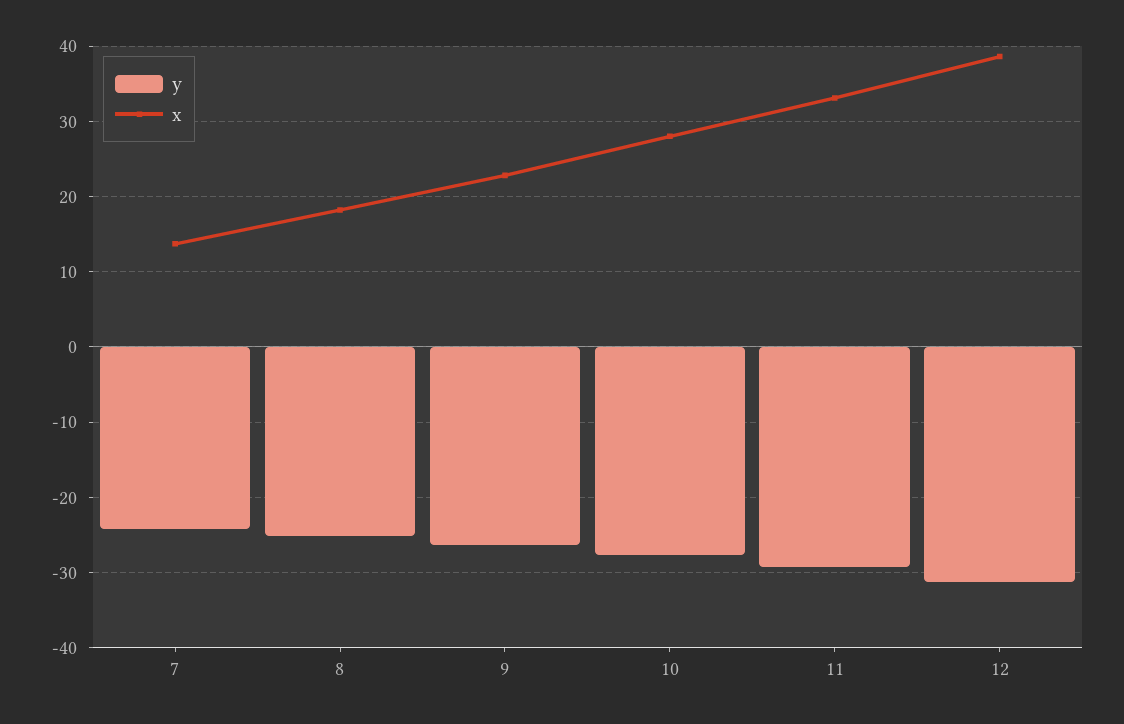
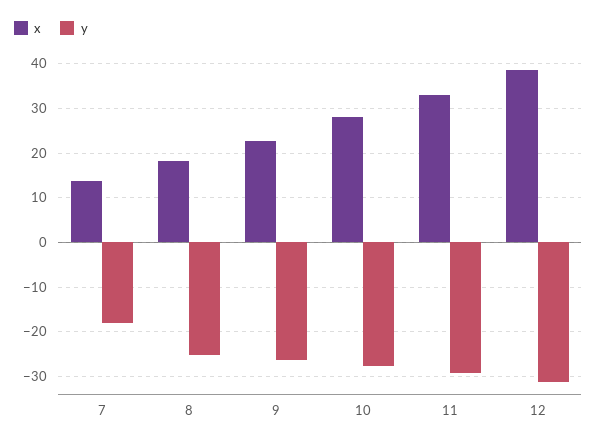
y, 7: -24 -> -18

